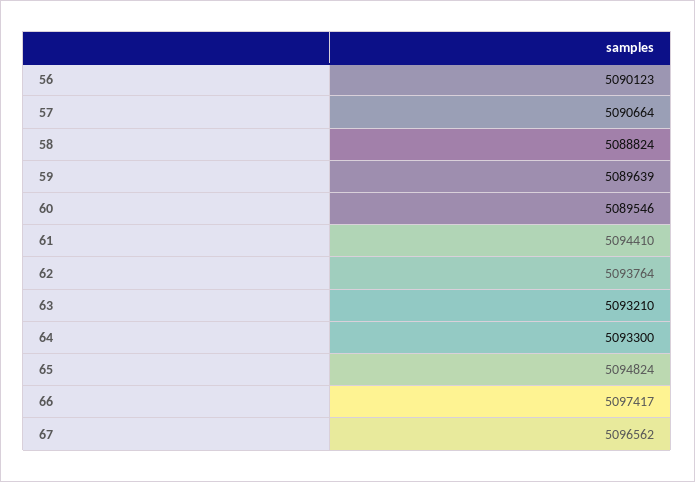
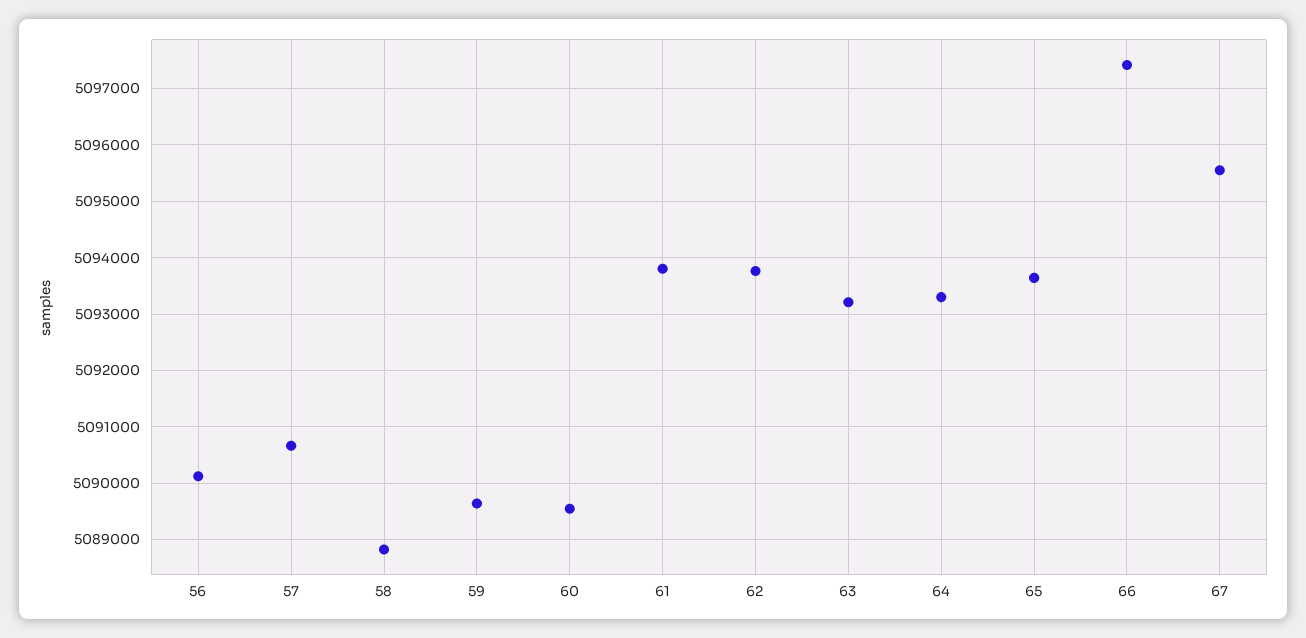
61: 5094410 -> 5093800
65: 5094824 -> 5093600
67: 5096562 -> 5095600

